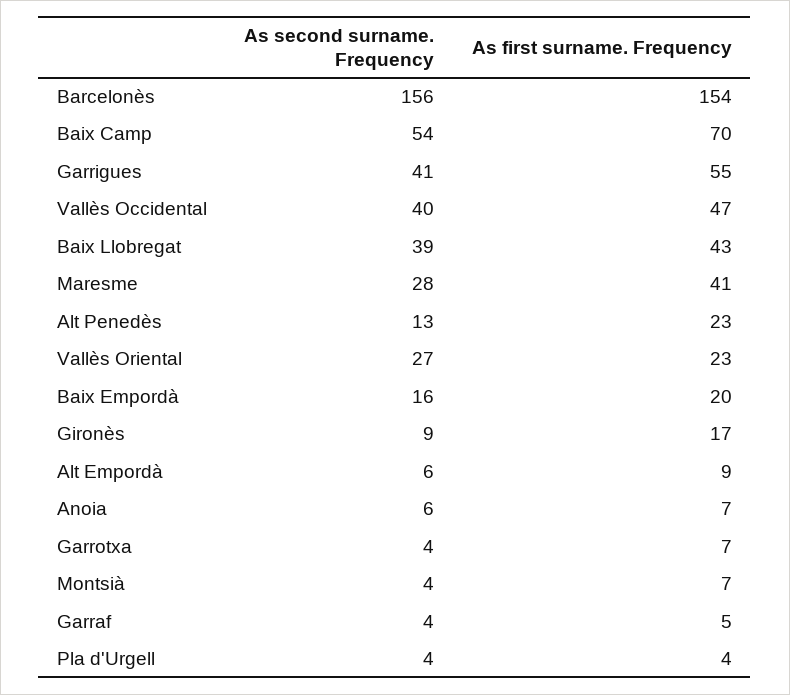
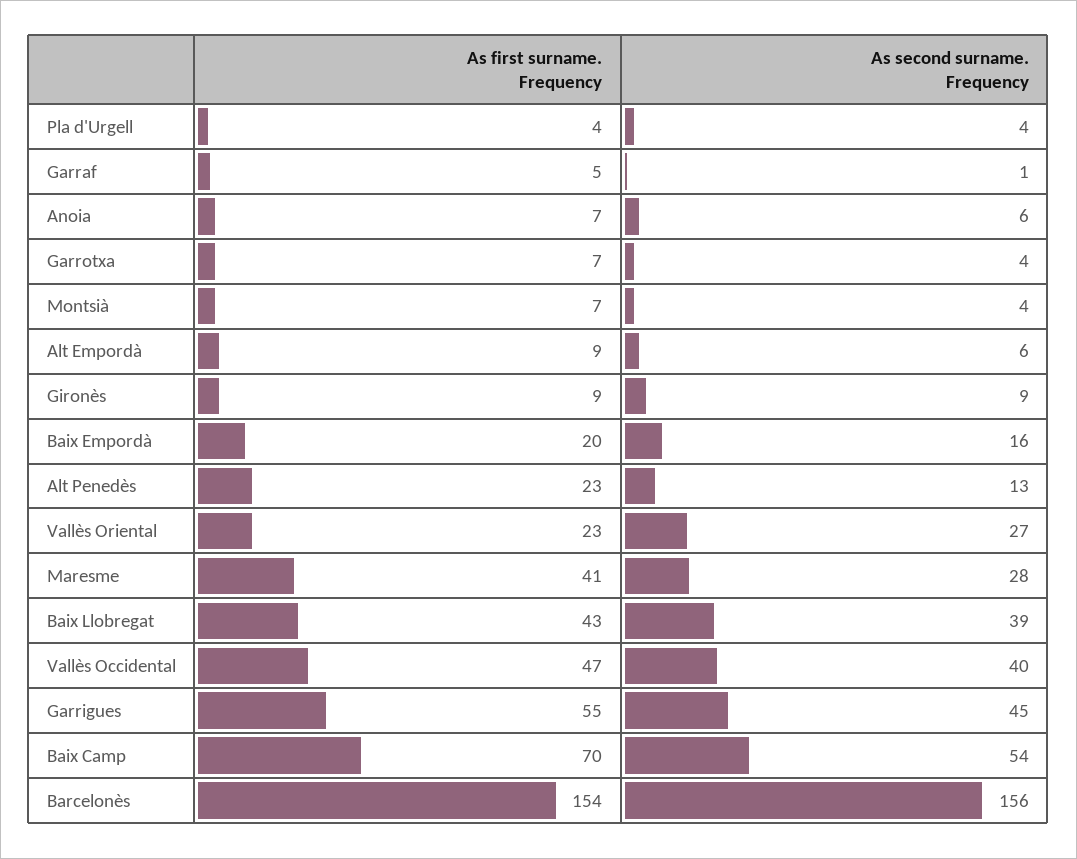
As second surname. Frequency, Garrigues: 41 -> 45
As first surname. Frequency, Gironès: 17 -> 9
As second surname. Frequency, Garraf: 4 -> 1

